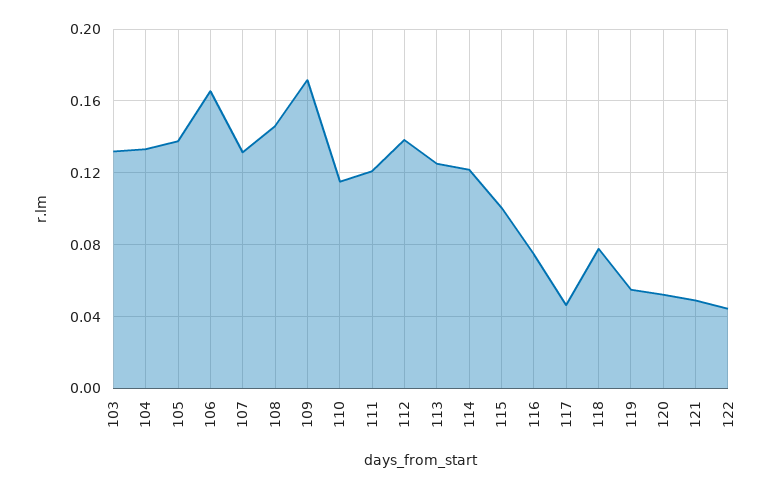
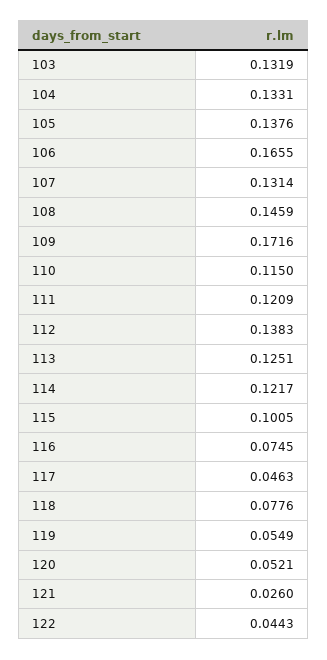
121: 0.05 -> 0.026

